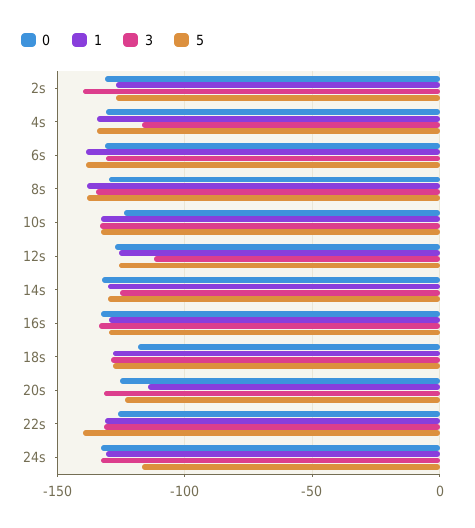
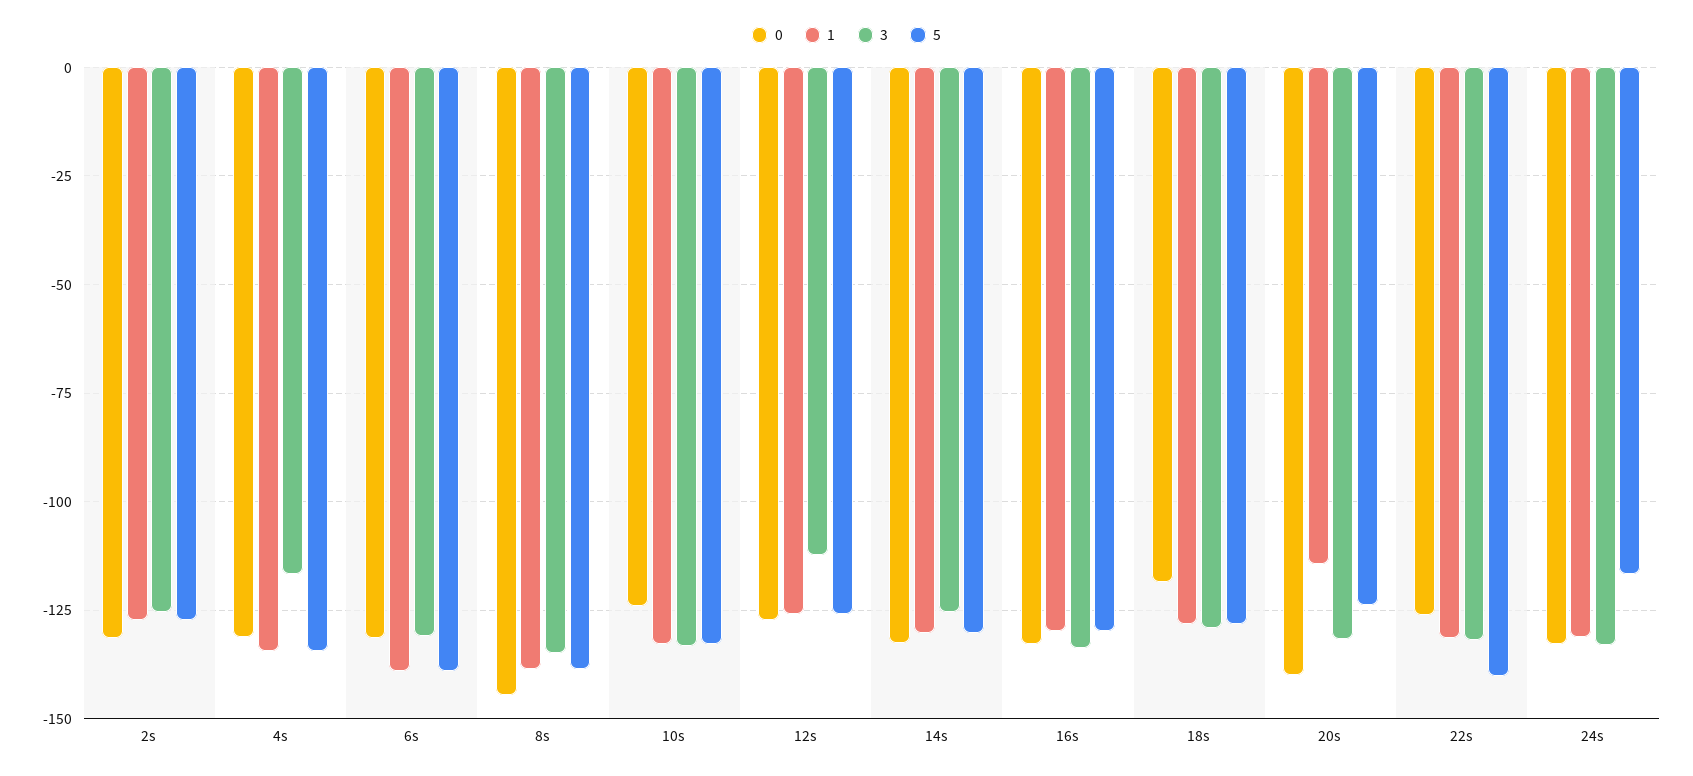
3, 2s: -140 -> -125
0, 8s: -130 -> -145
0, 20s: -125 -> -140

